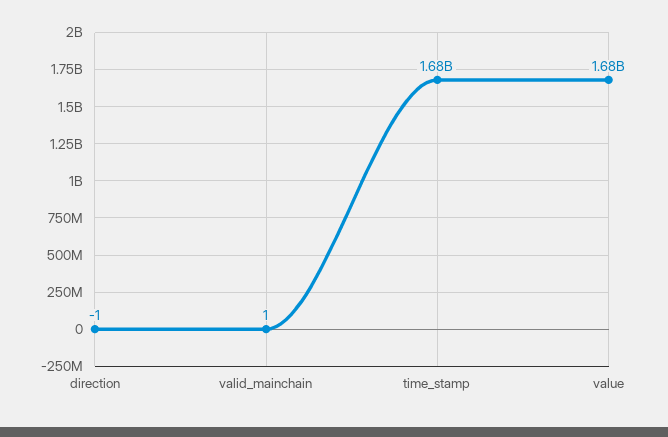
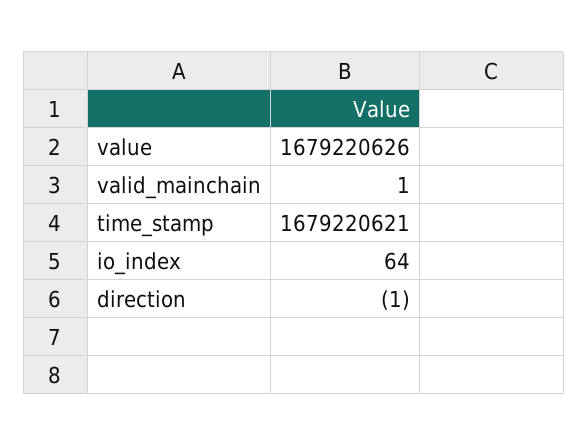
io_index: none -> 64

